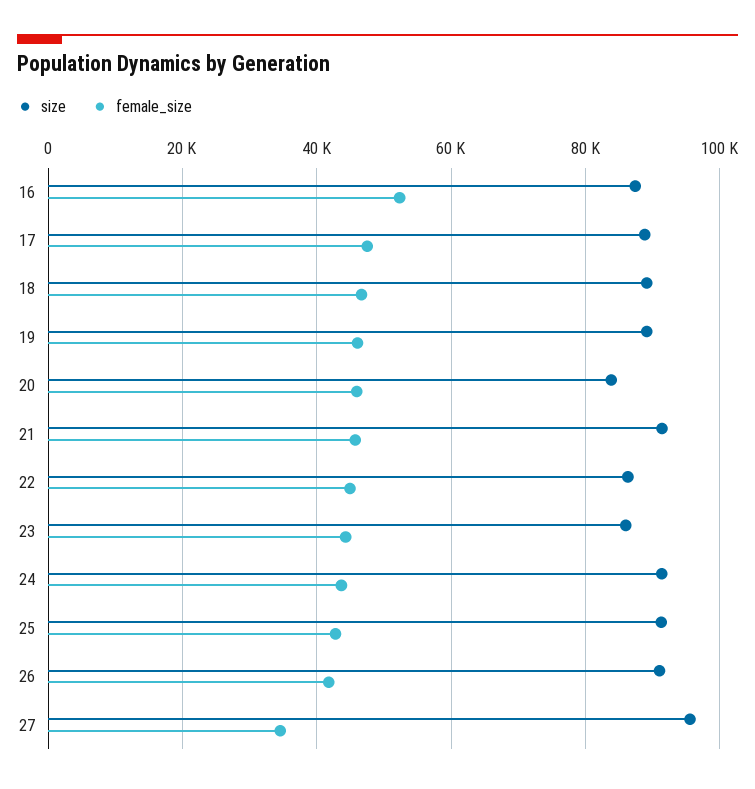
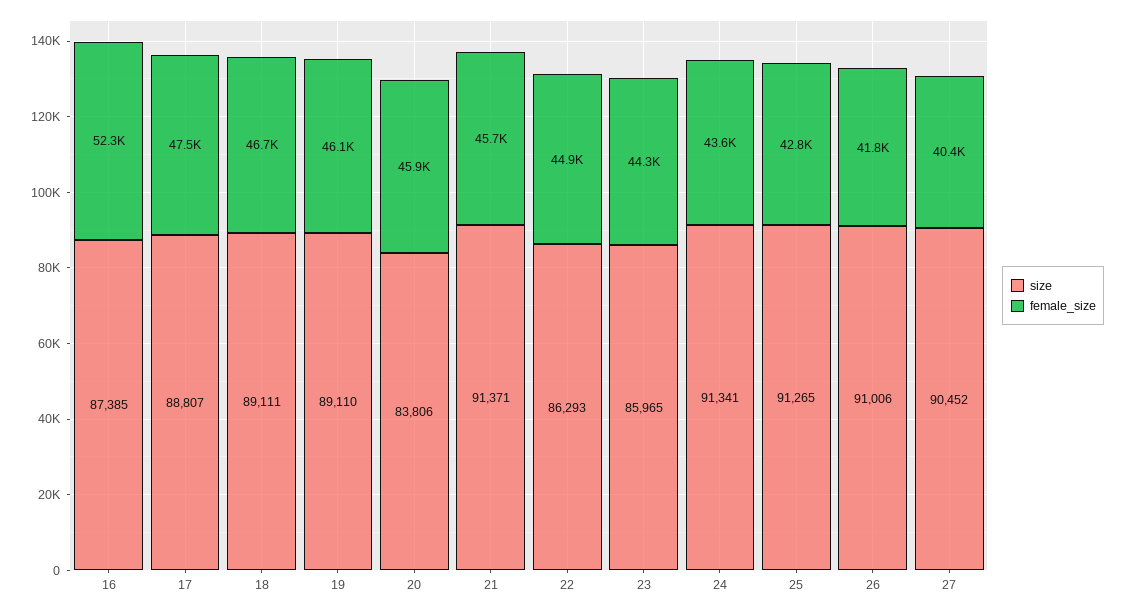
size, 27: 96000 -> 90452
female_size, 27: 34000 -> 40400

